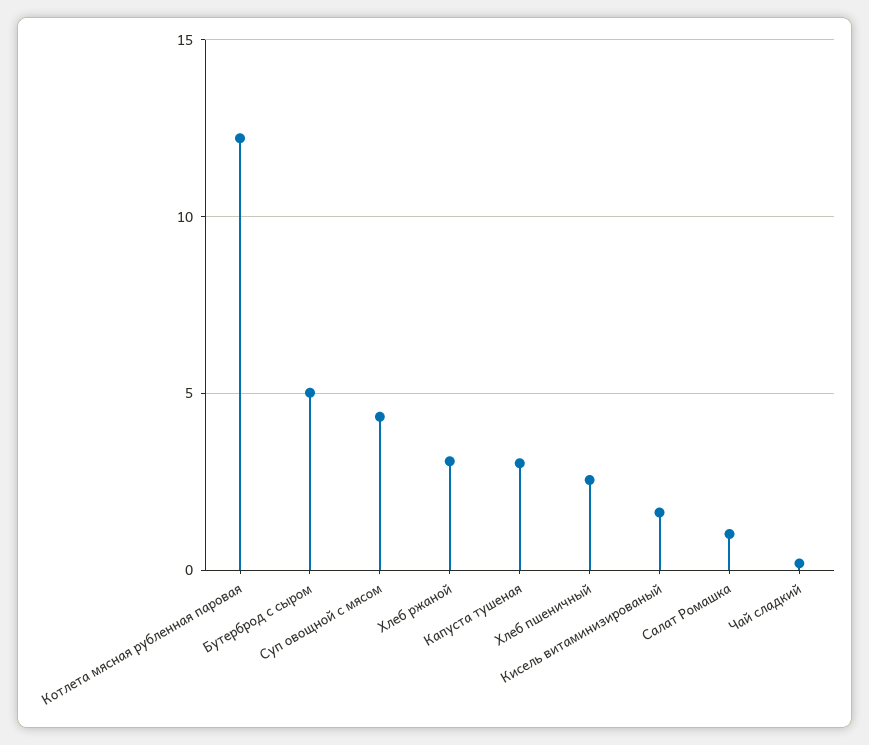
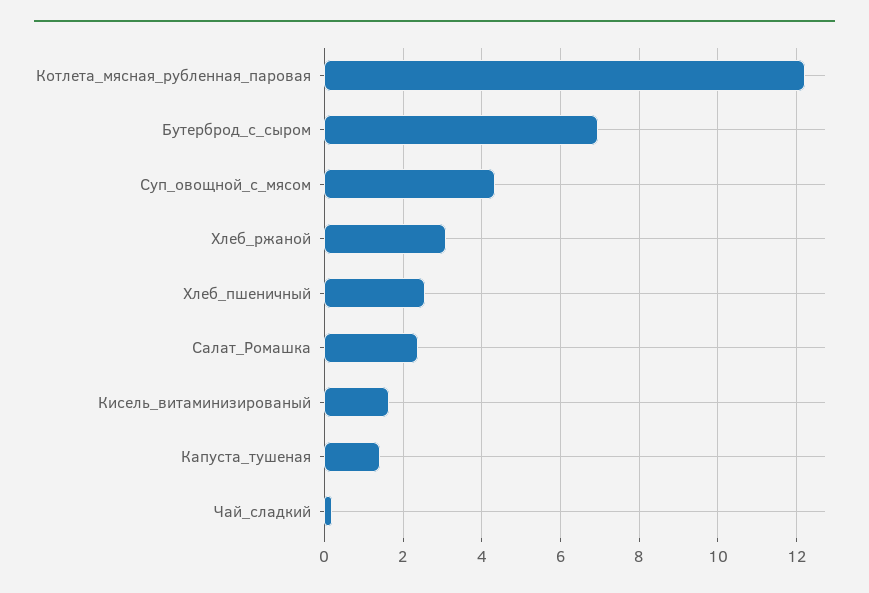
Бутерброд с сыром: 5 -> 7
Капуста тушеная: 3 -> 1.4
Салат Ромашка: 1 -> 2.4

